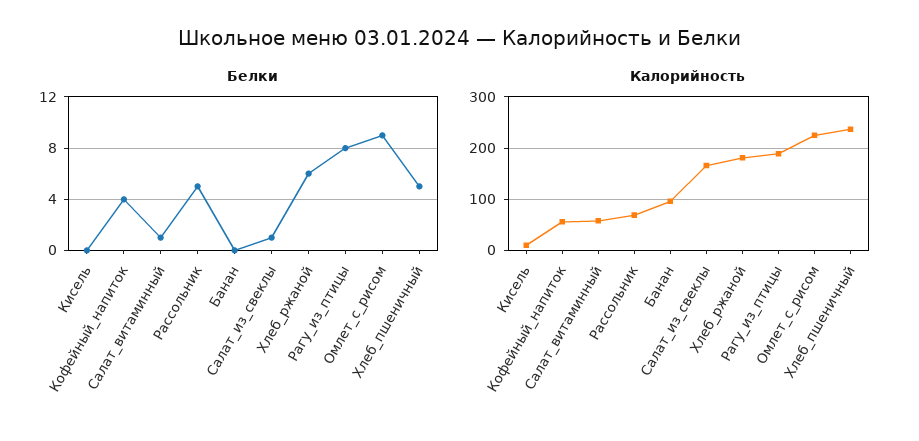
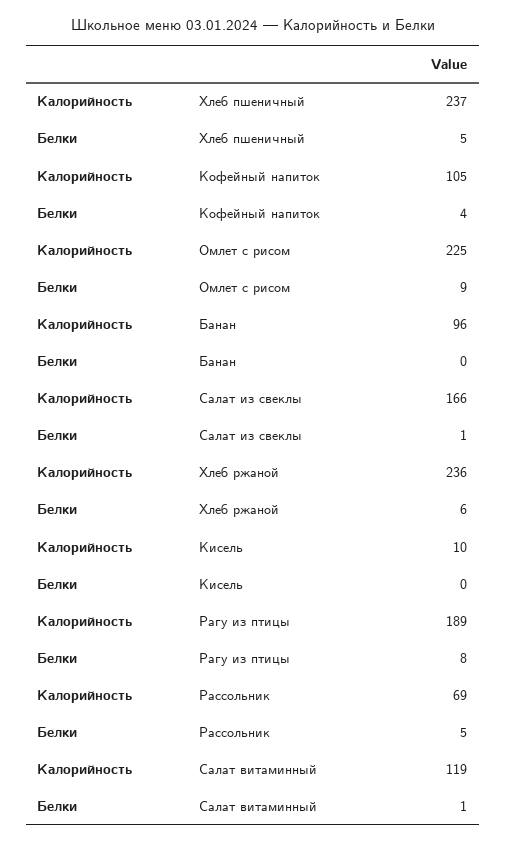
Калорийность, Кофейный_напиток: 60 -> 105
Калорийность, Салат_витаминный: 60 -> 119
Калорийность, Хлеб_ржаной: 180 -> 236

